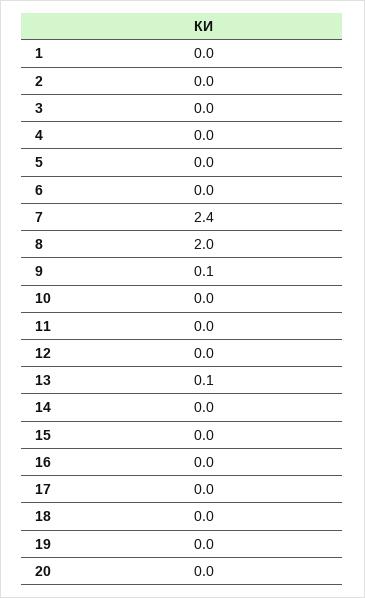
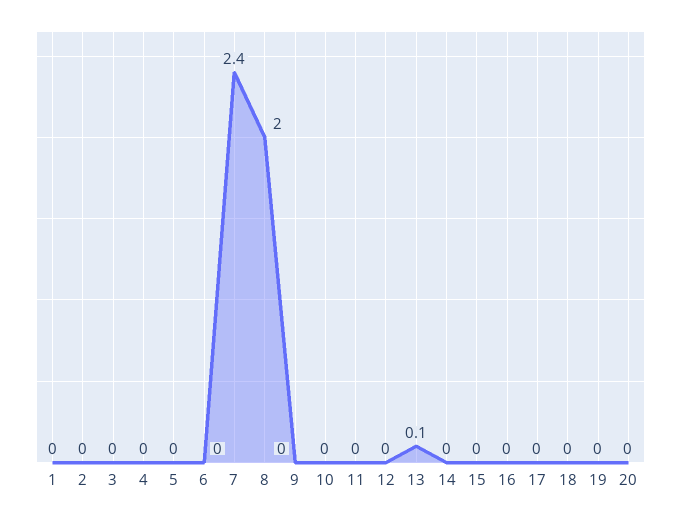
9: 0.1 -> 0

